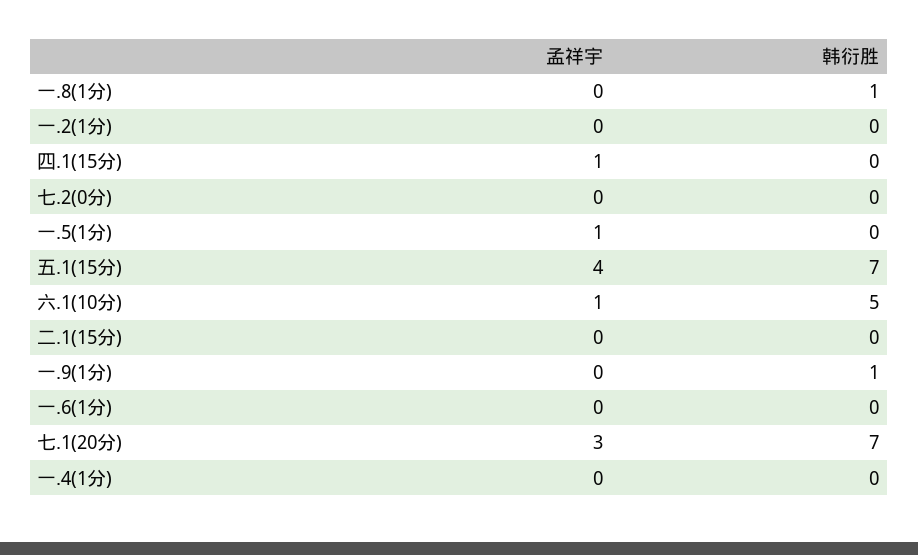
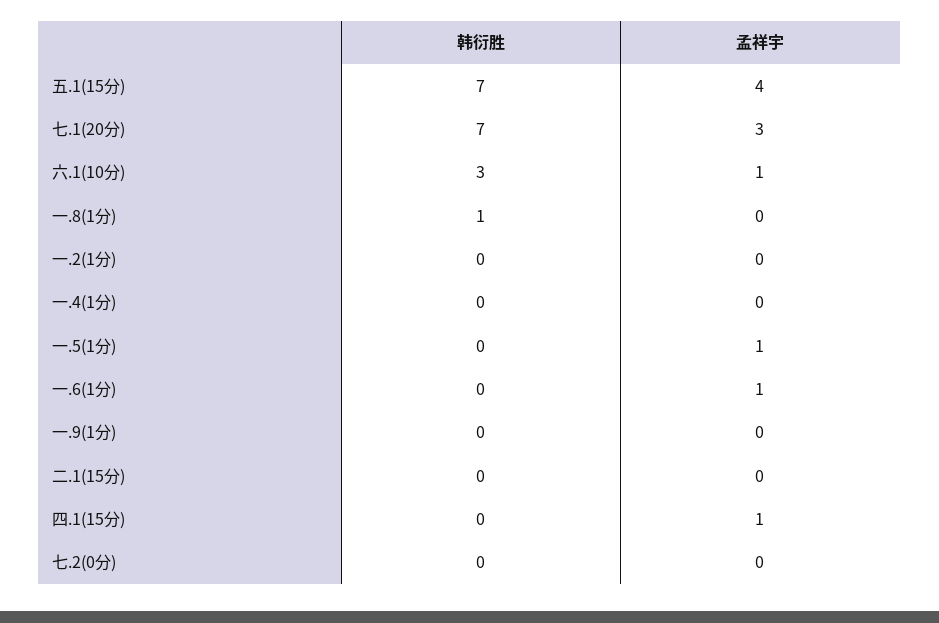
韩衍胜, 六.1(10分): 5 -> 3
韩衍胜, 一.9(1分): 1 -> 0
孟祥宇, 一.6(1分): 0 -> 1

